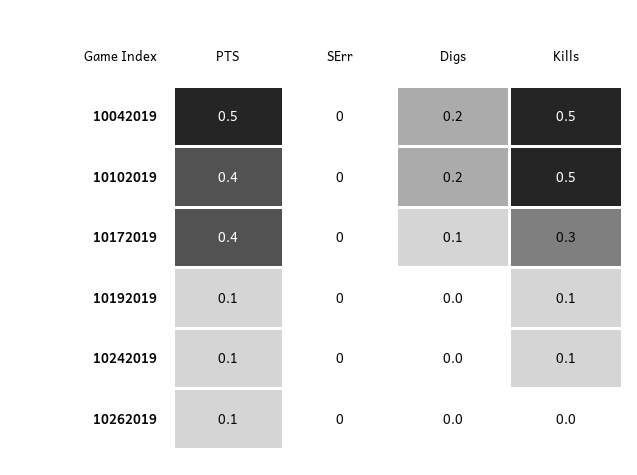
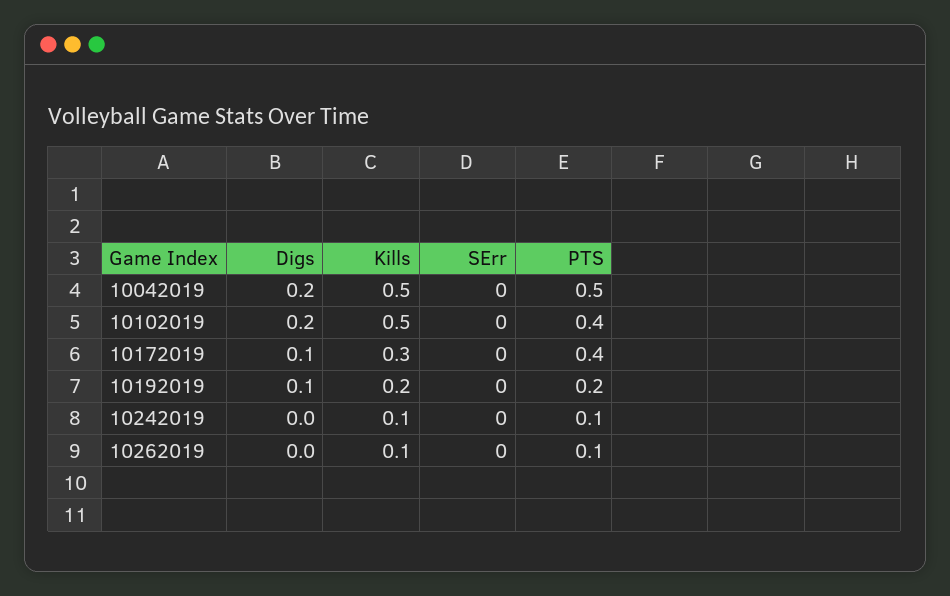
PTS, 10192019: 0.1 -> 0.2
Digs, 10192019: 0 -> 0.1
Kills, 10192019: 0.1 -> 0.2
Kills, 10262019: 0 -> 0.1

